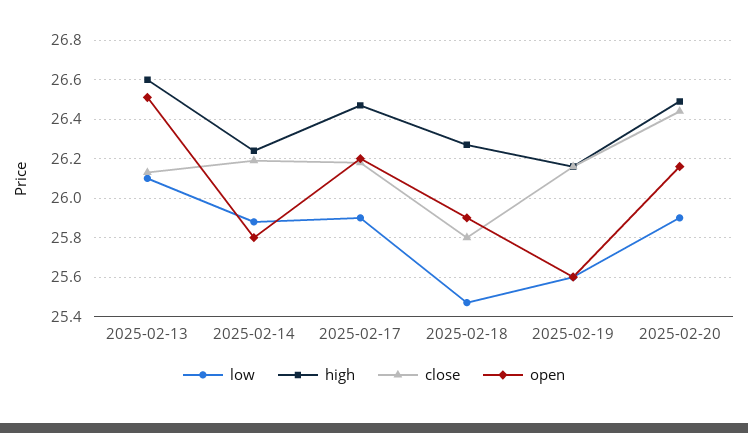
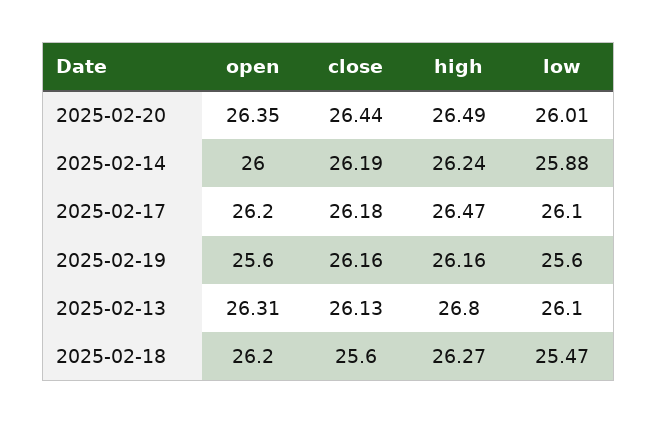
high, 2025-02-13: 26.6 -> 26.8
open, 2025-02-13: 26.5 -> 26.31
open, 2025-02-14: 25.8 -> 26
low, 2025-02-17: 25.9 -> 26.1
close, 2025-02-18: 25.8 -> 25.6
open, 2025-02-18: 25.9 -> 26.2
low, 2025-02-20: 25.9 -> 26.01
open, 2025-02-20: 26.15 -> 26.35

